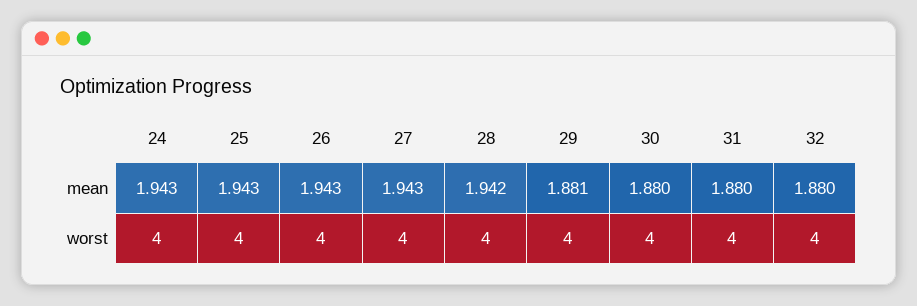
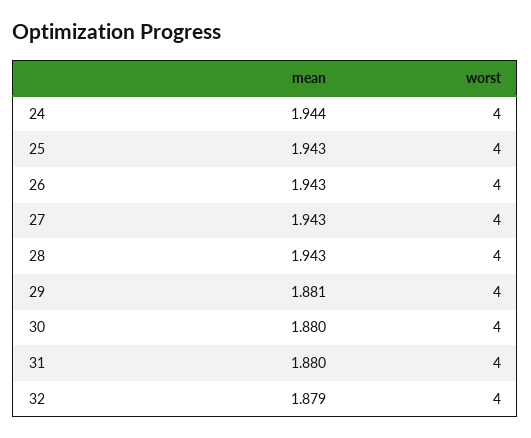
24, mean: 1.943 -> 1.944
28, mean: 1.942 -> 1.943
32, mean: 1.88 -> 1.879

